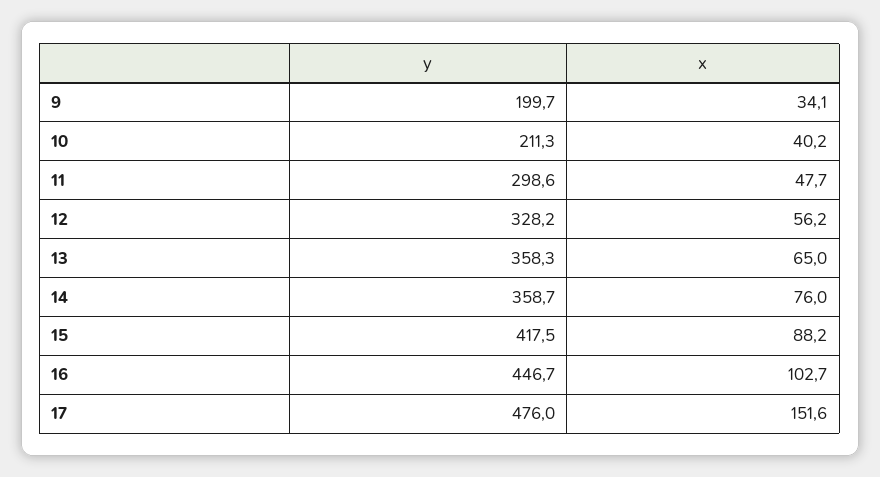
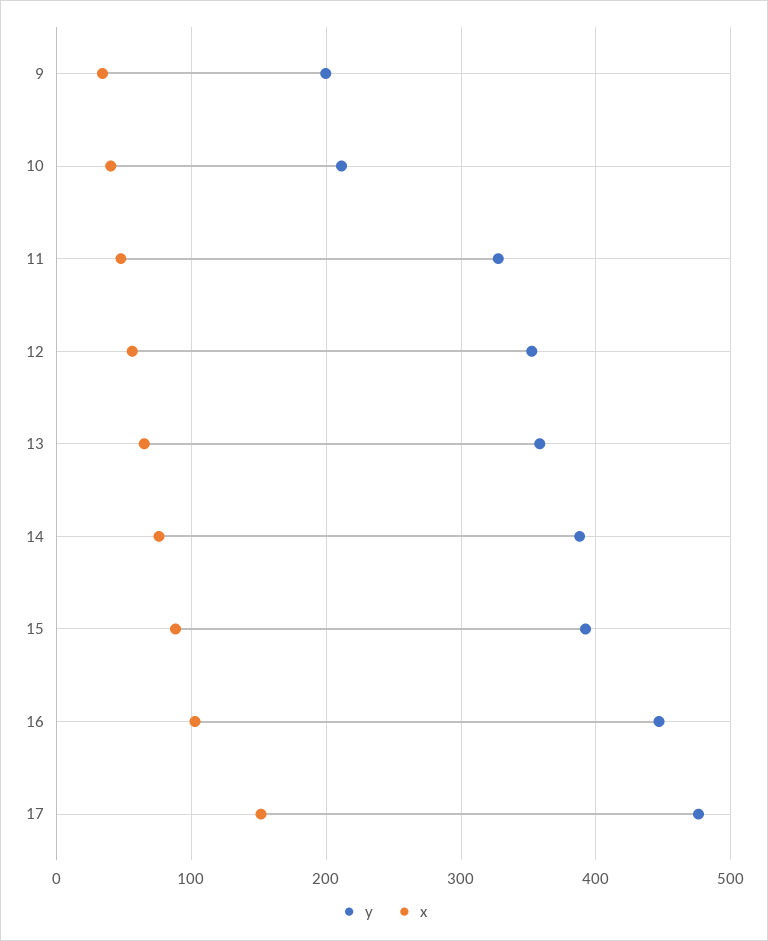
y, 11: 298.6 -> 330
y, 12: 328.2 -> 350
y, 14: 358.7 -> 390
y, 15: 417.5 -> 390

